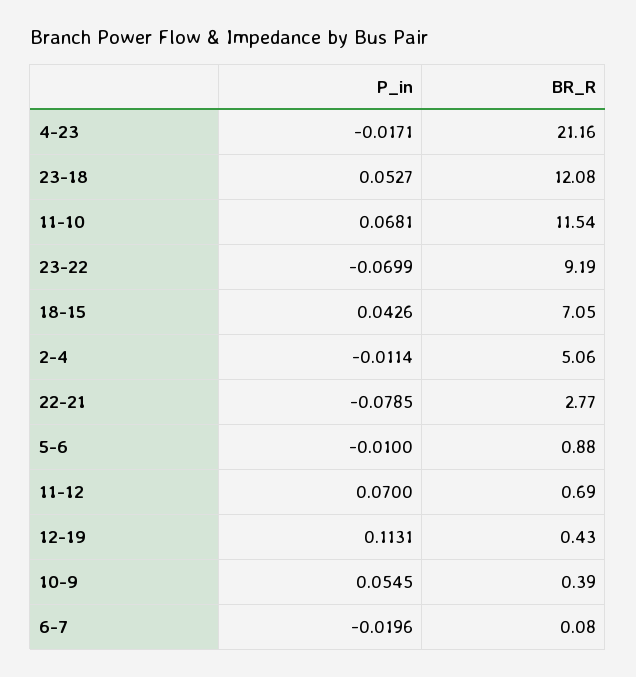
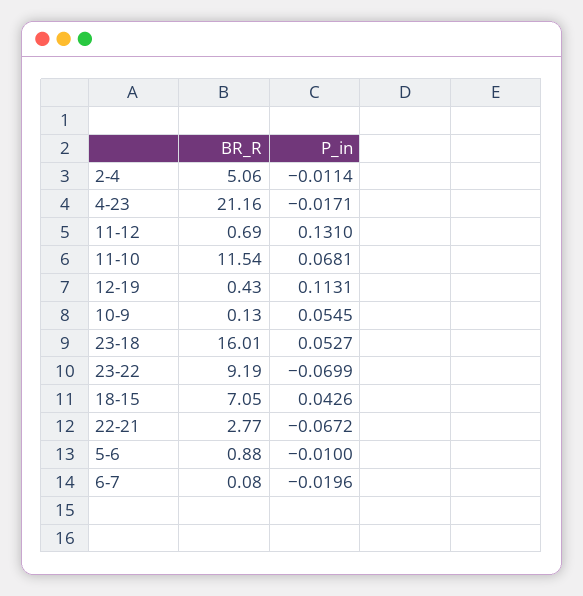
BR_R, 23-18: 12.08 -> 16.01
P_in, 22-21: -0.0785 -> -0.0672
P_in, 11-12: 0.07 -> 0.131
BR_R, 10-9: 0.39 -> 0.13

